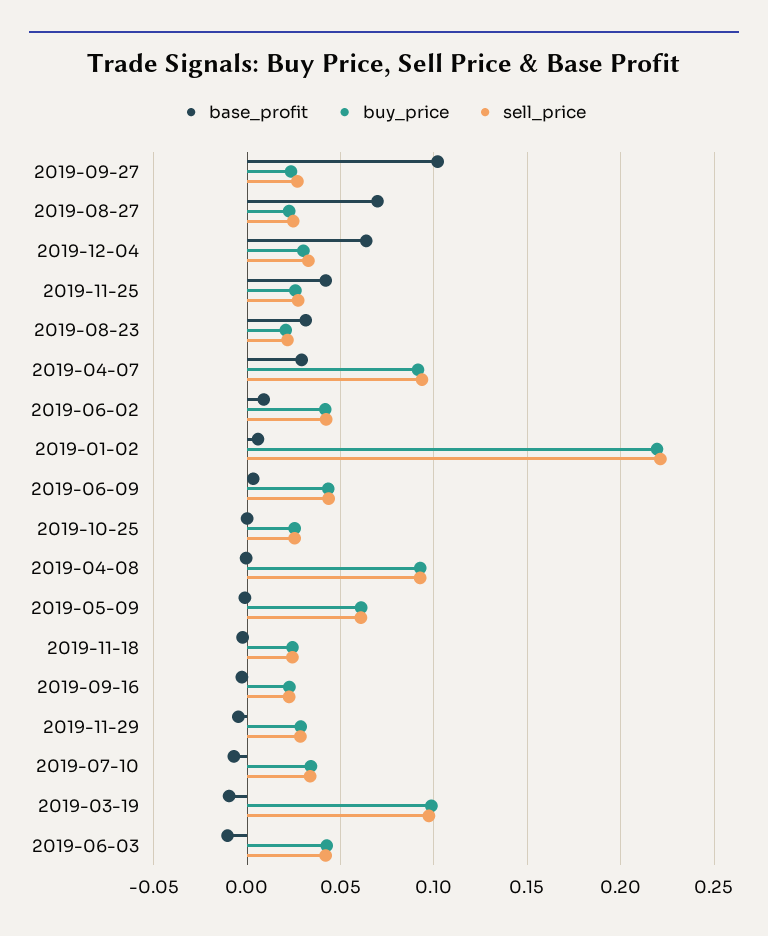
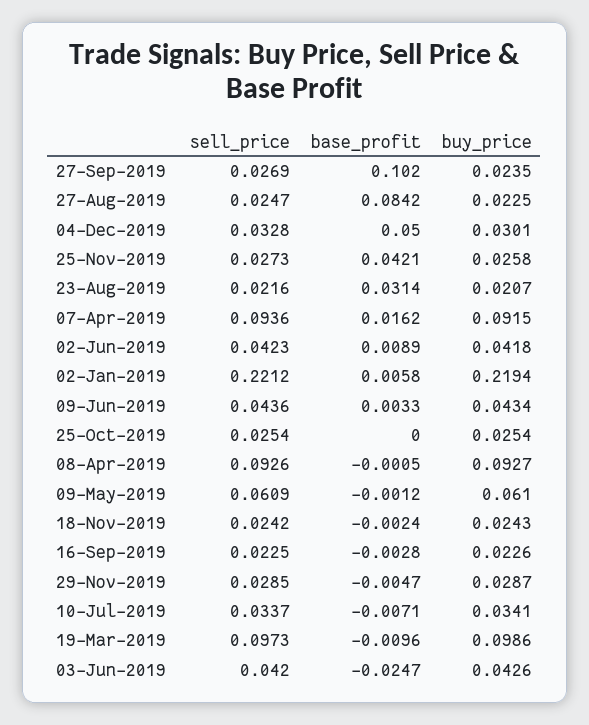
base_profit, 2019-08-27: 0.07 -> 0.0842
base_profit, 2019-12-04: 0.065 -> 0.05
base_profit, 2019-04-07: 0.03 -> 0.0162
base_profit, 2019-06-03: -0.01 -> -0.0247

